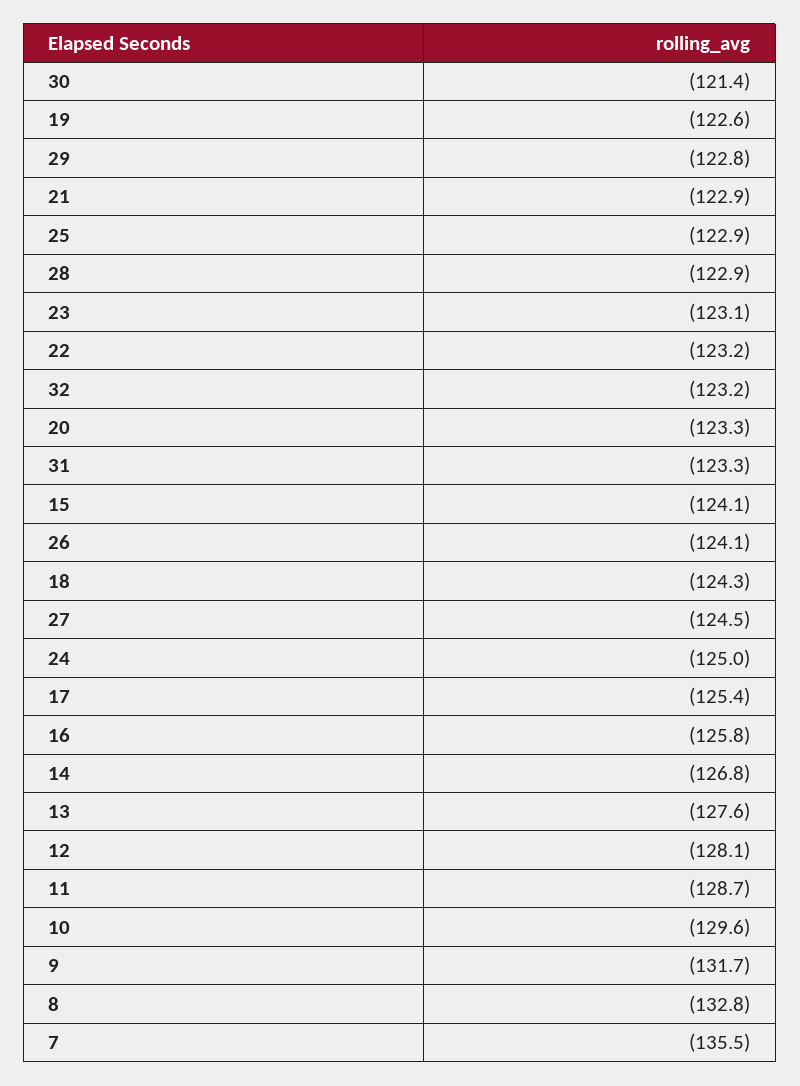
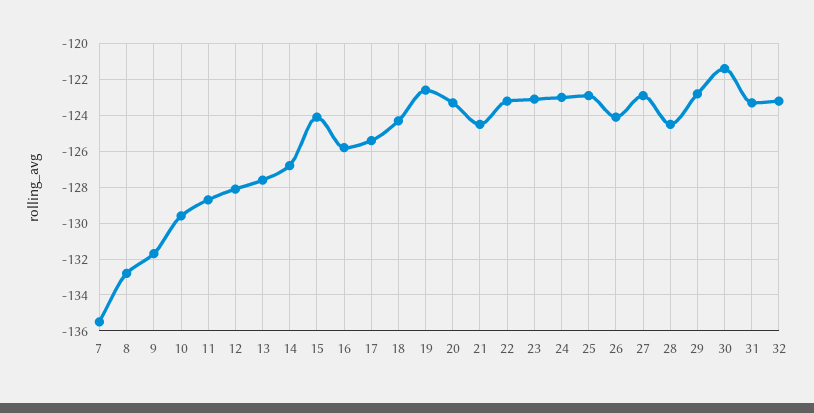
21: -122.9 -> -124.5
28: -122.9 -> -124.5
27: -124.5 -> -123
24: -125 -> -123

